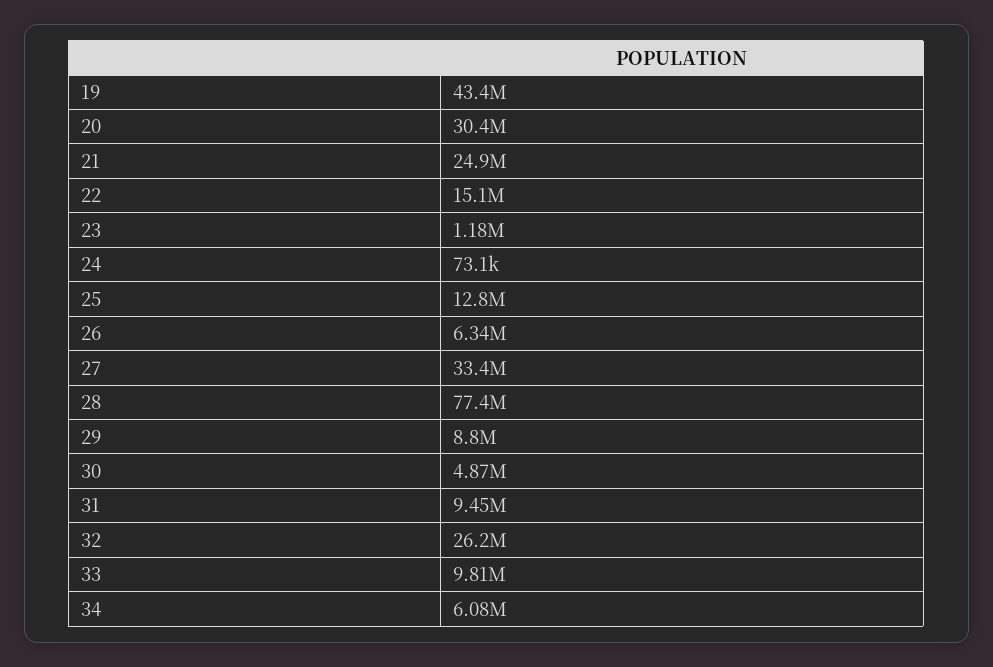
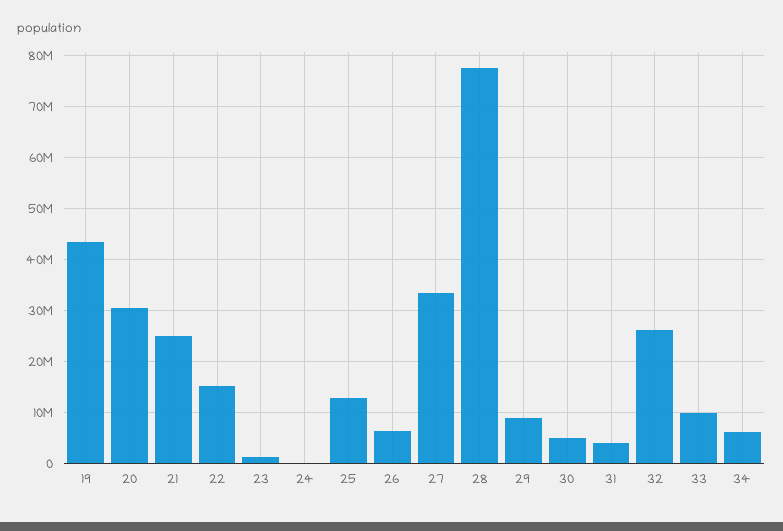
31: 9450000 -> 4000000

